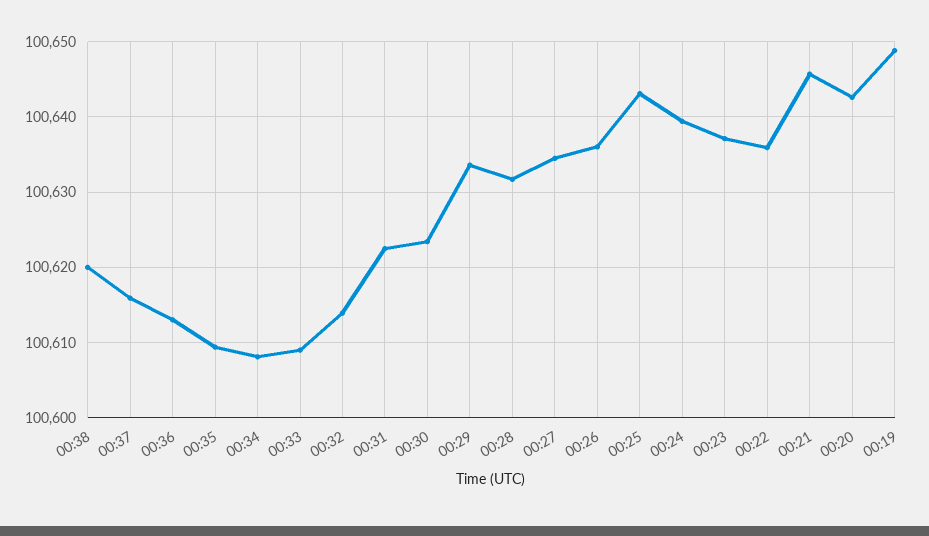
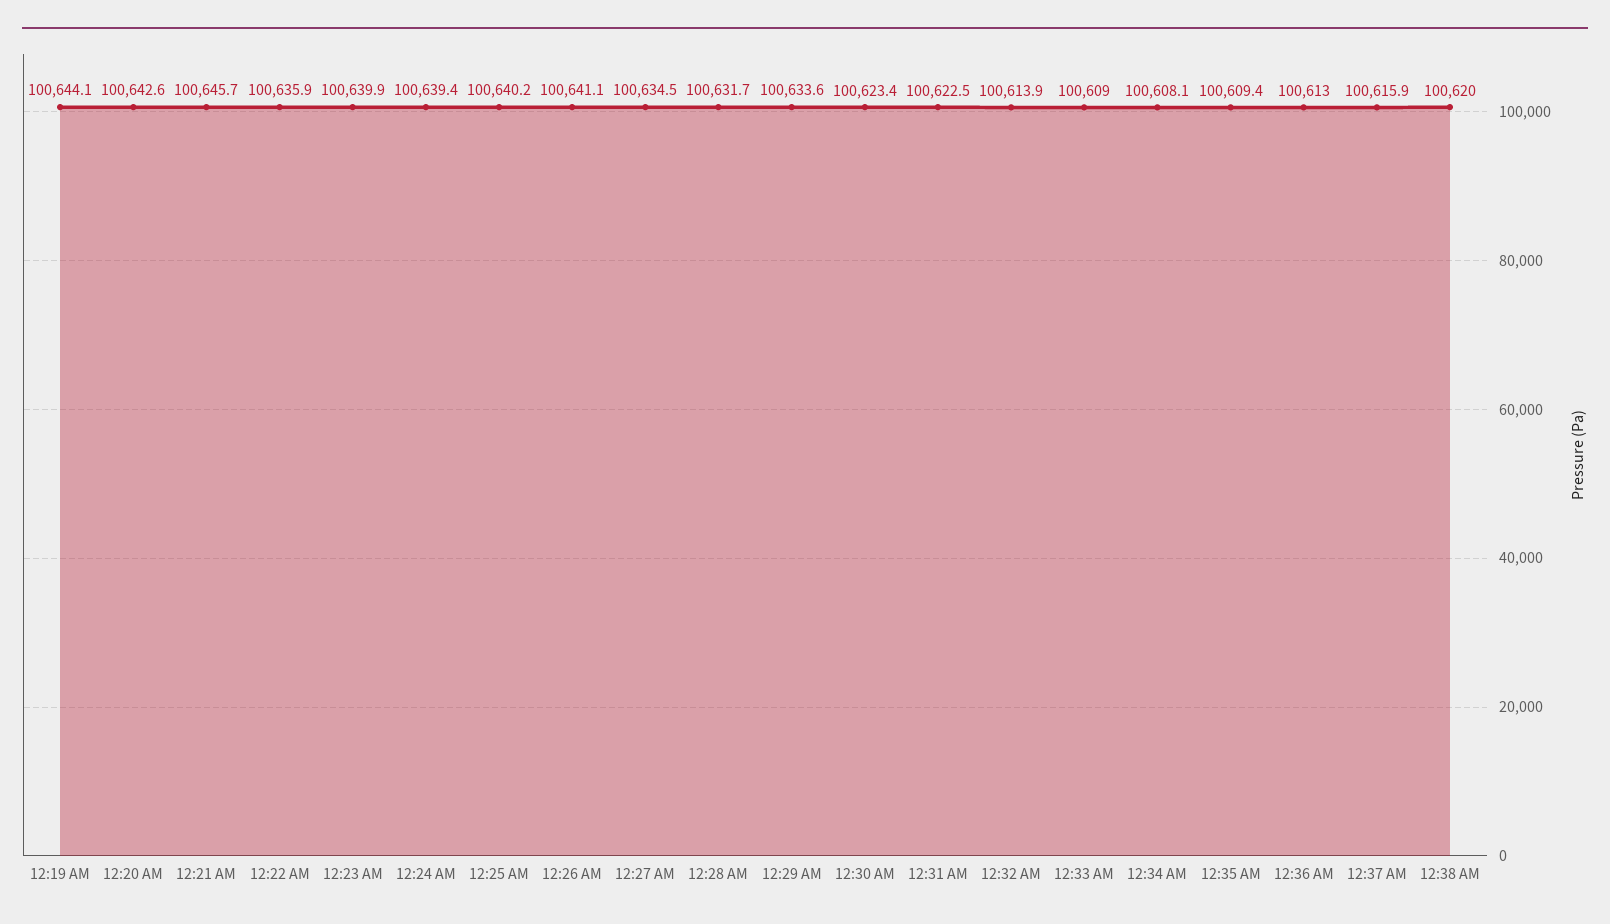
00:26: 100636 -> 100641.1
00:25: 100643 -> 100640.2
00:23: 100637 -> 100639.9
00:19: 100649 -> 100644.1

